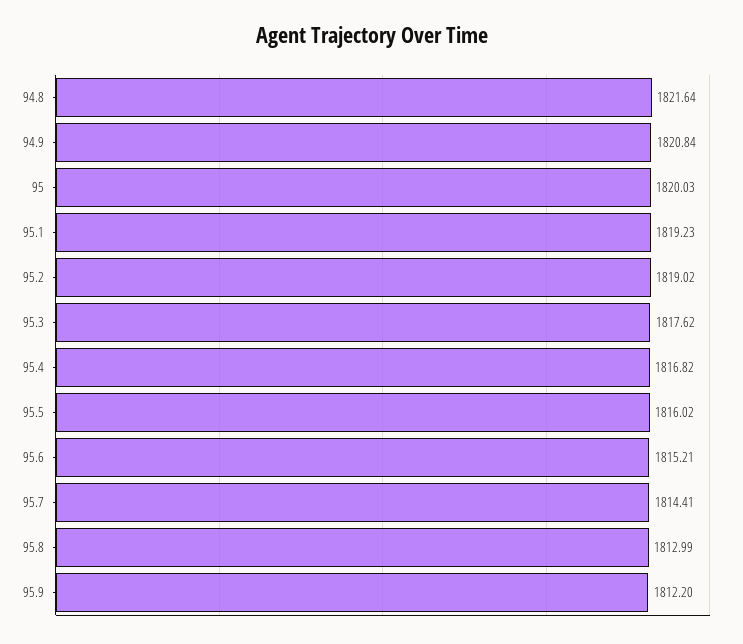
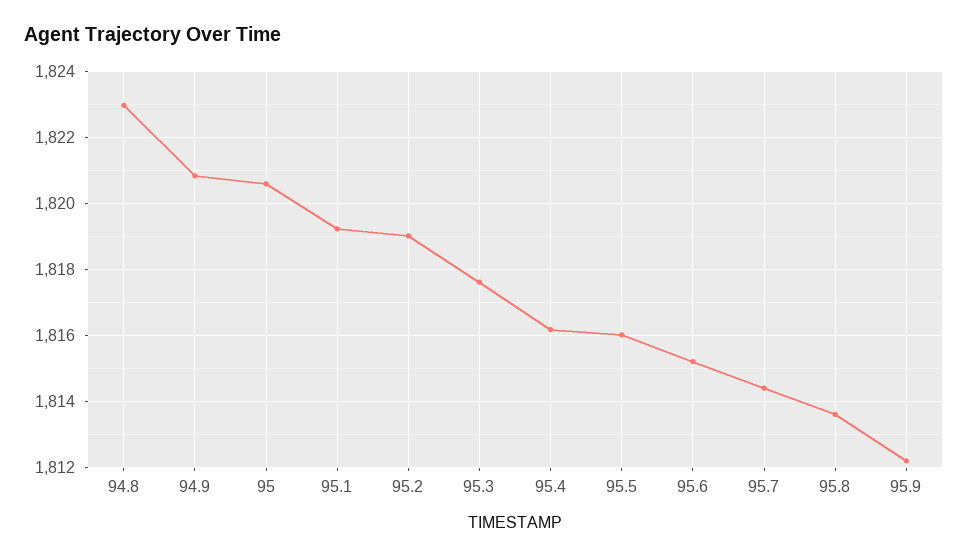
94.8: 1821.64 -> 1823
95: 1820.03 -> 1820.6
95.4: 1816.82 -> 1816.2
95.8: 1812.99 -> 1813.6

